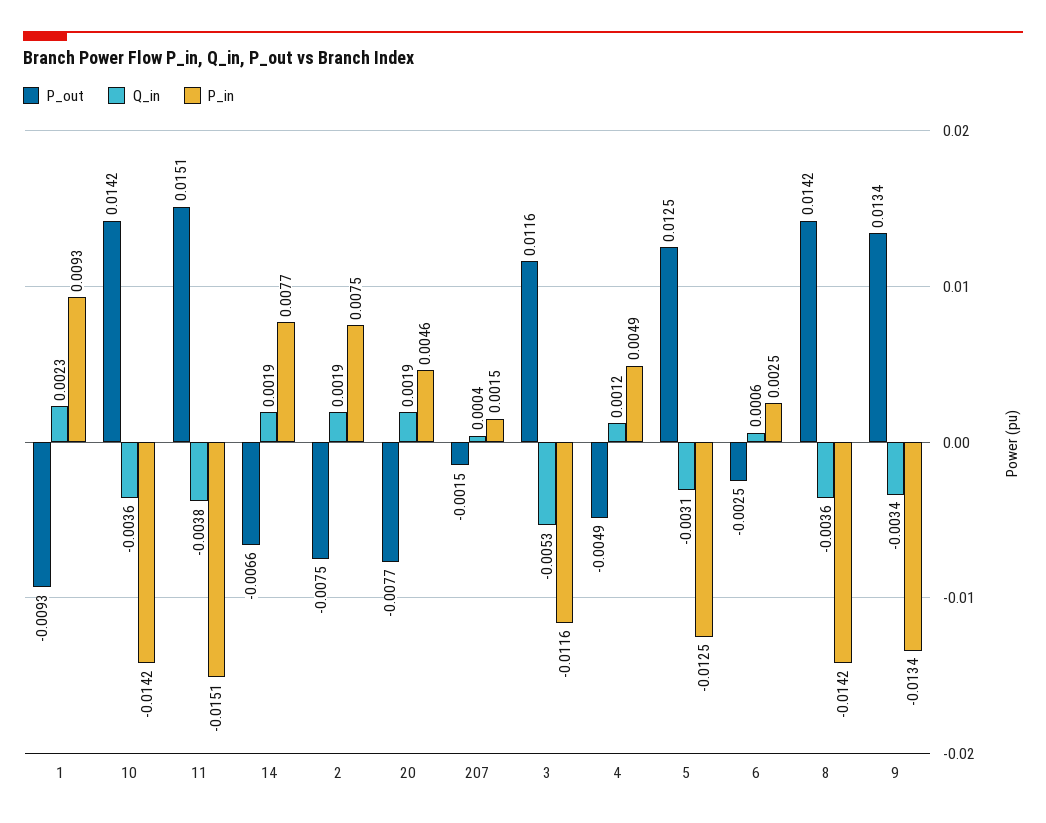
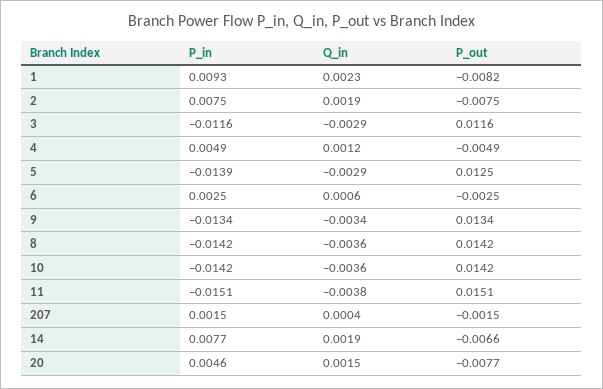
P_out, 1: -0.0093 -> -0.0082
Q_in, 20: 0.0019 -> 0.0015
Q_in, 3: -0.0053 -> -0.0029
Q_in, 5: -0.0031 -> -0.0029
P_in, 5: -0.0125 -> -0.0139

